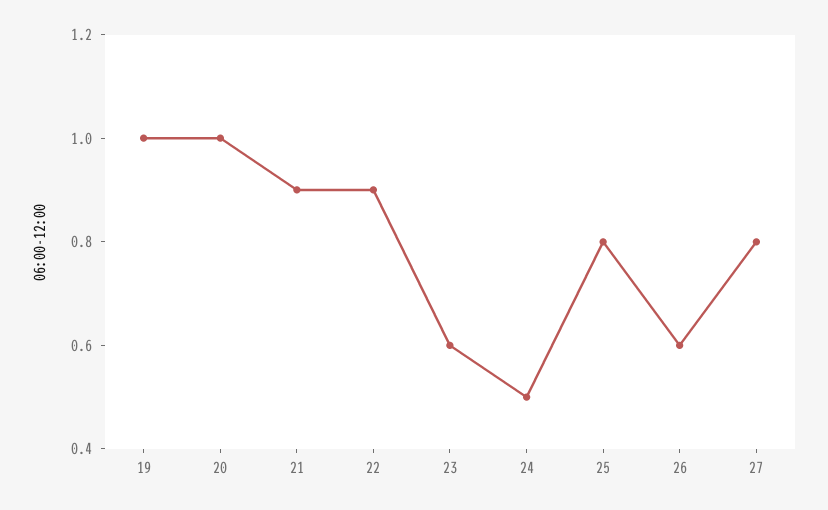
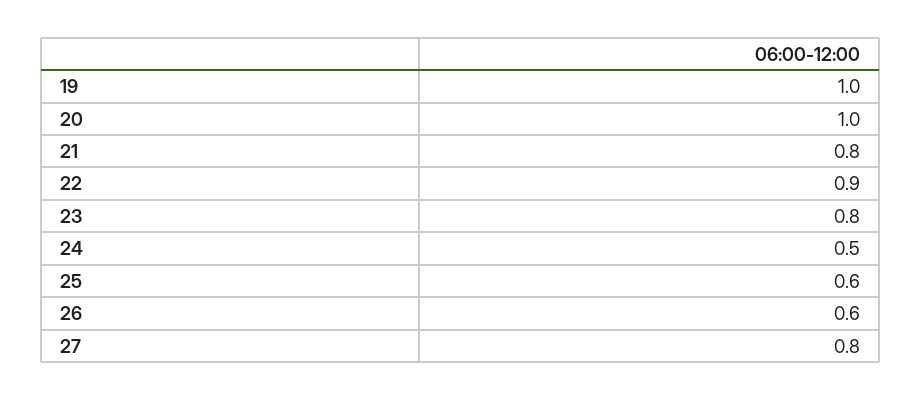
21: 0.9 -> 0.8
23: 0.6 -> 0.8
25: 0.8 -> 0.6

